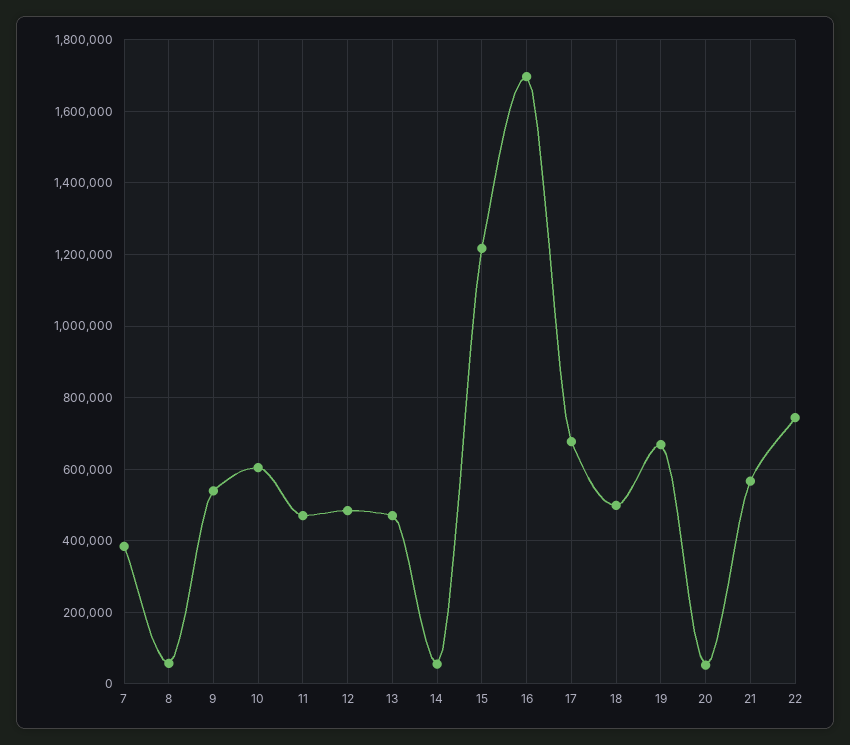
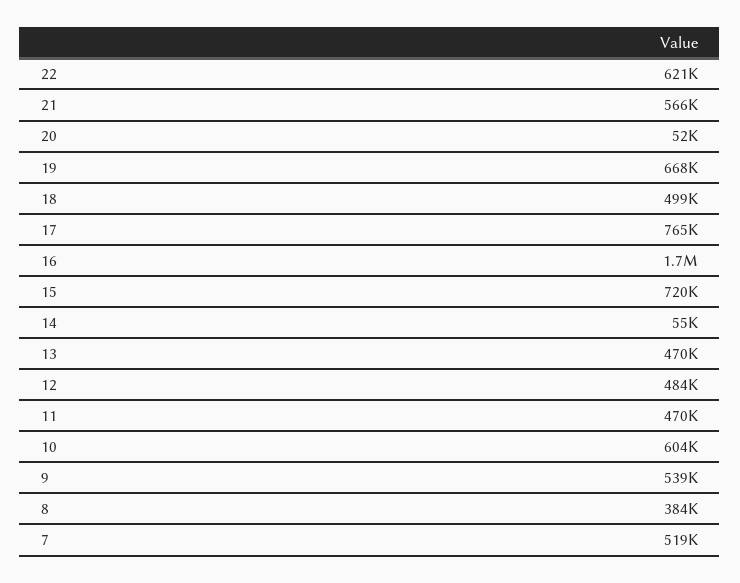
7: 380000 -> 519000
8: 60000 -> 384000
15: 1220000 -> 720000
17: 680000 -> 765000
22: 740000 -> 621000

